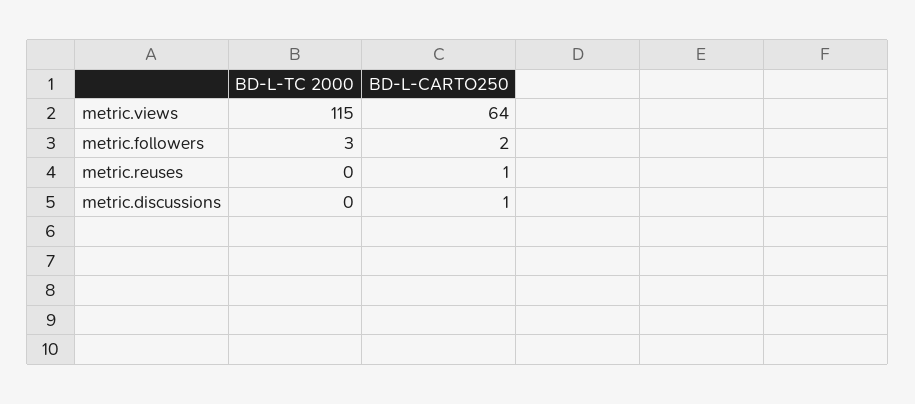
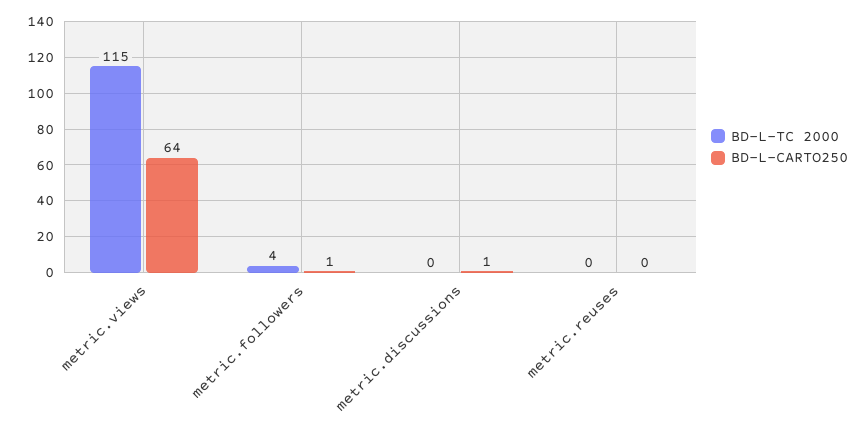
BD-L-TC 2000, metric.followers: 3 -> 4
BD-L-CARTO250, metric.followers: 2 -> 1
BD-L-CARTO250, metric.reuses: 1 -> 0

